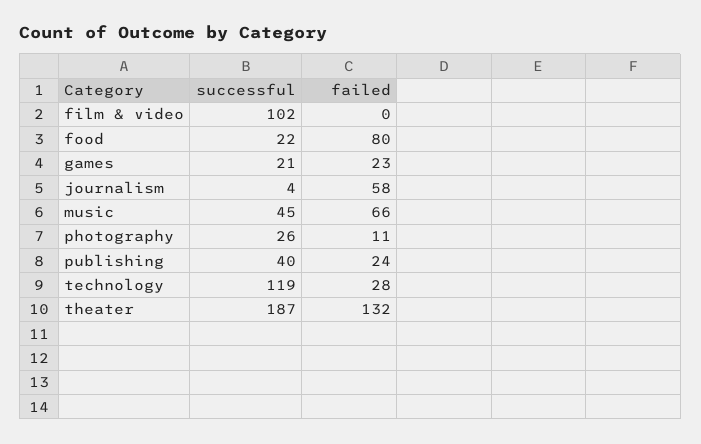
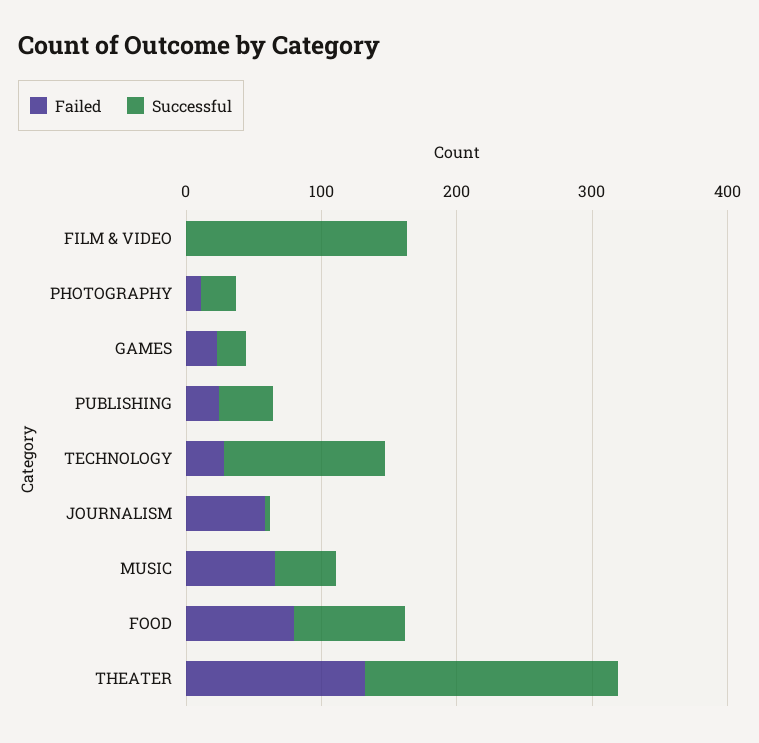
successful, film & video: 102 -> 160
successful, food: 22 -> 80

